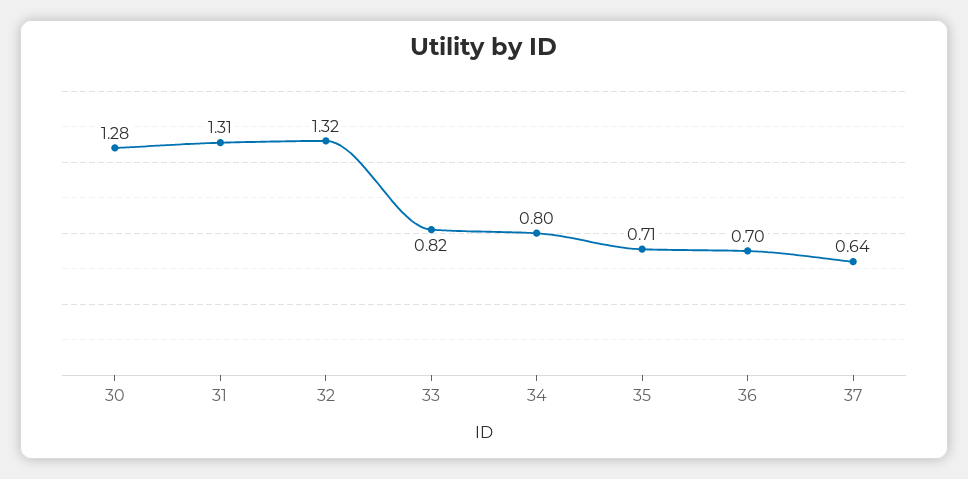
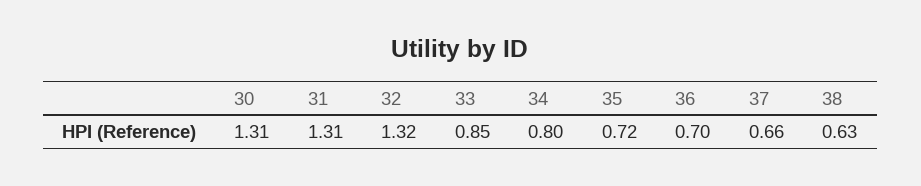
30: 1.28 -> 1.31
33: 0.82 -> 0.85
35: 0.71 -> 0.72
37: 0.64 -> 0.66
38: none -> 0.63

